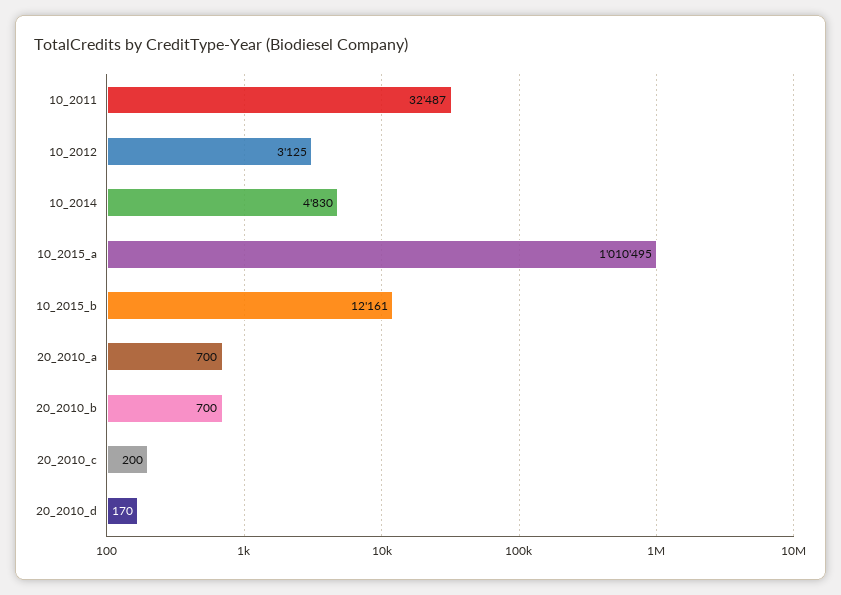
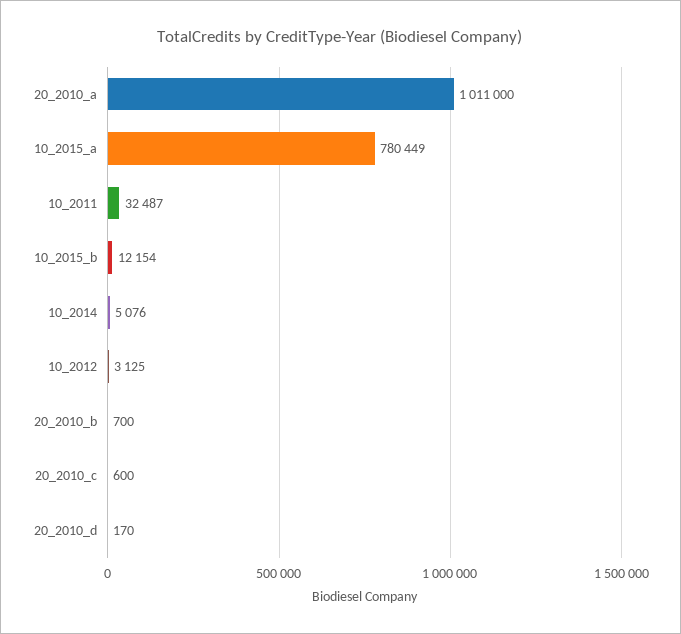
10_2014: 4830 -> 5076
10_2015_a: 1010495 -> 780449
10_2015_b: 12161 -> 12154
20_2010_a: 700 -> 1011000
20_2010_c: 200 -> 600

